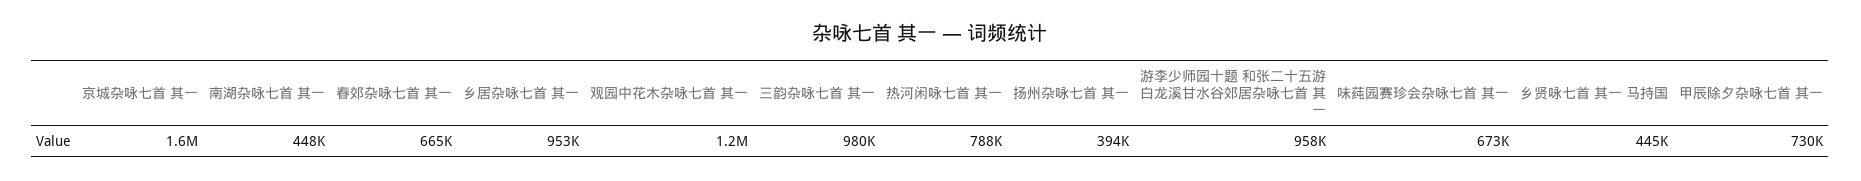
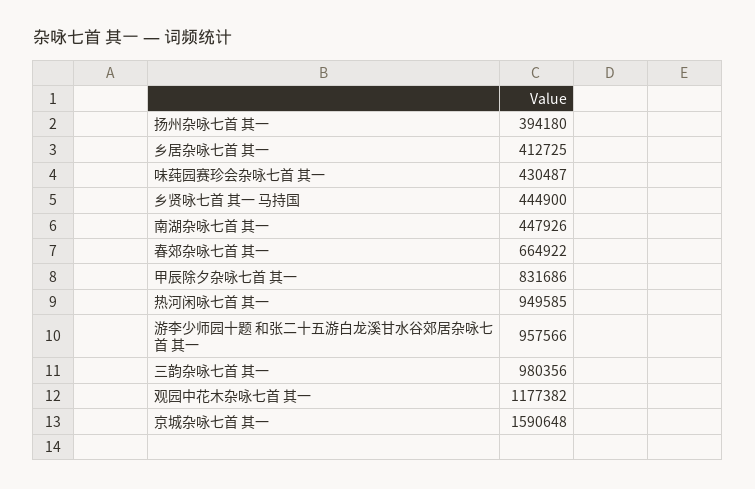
乡居杂咏七首 其一: 953000 -> 412725
热河闲咏七首 其一: 788000 -> 949585
味莼园赛珍会杂咏七首 其一: 673000 -> 430487
甲辰除夕杂咏七首 其一: 730000 -> 831686

